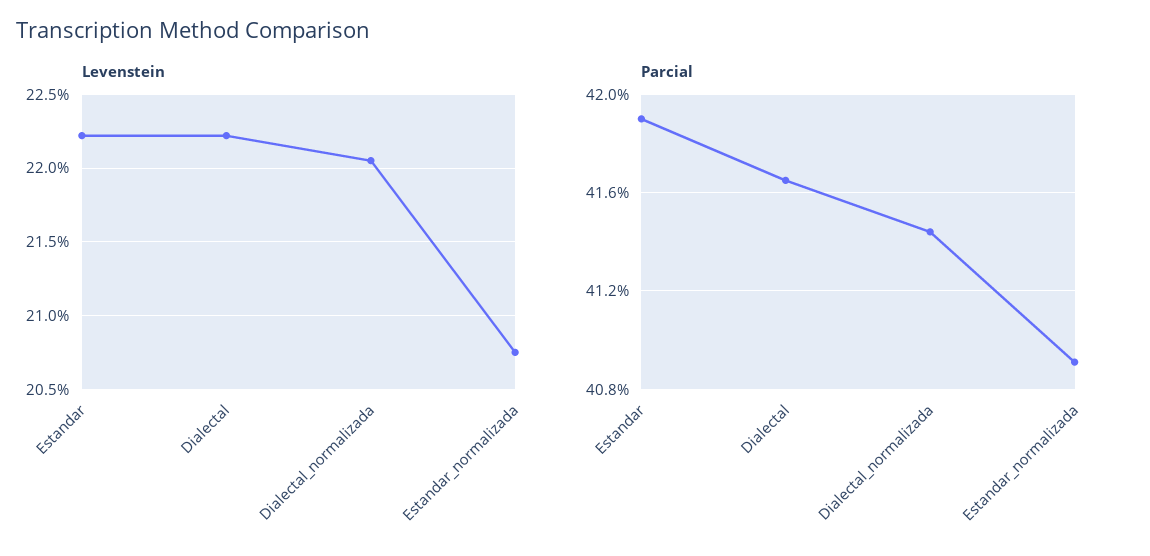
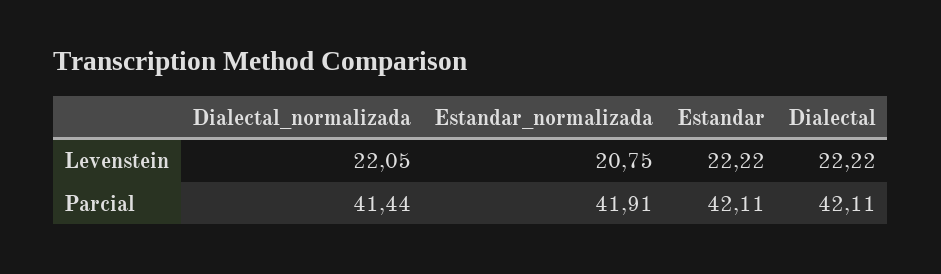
Parcial, Estandar: 41.9 -> 42.11
Parcial, Dialectal: 41.65 -> 42.11
Parcial, Estandar_normalizada: 40.9 -> 41.91

